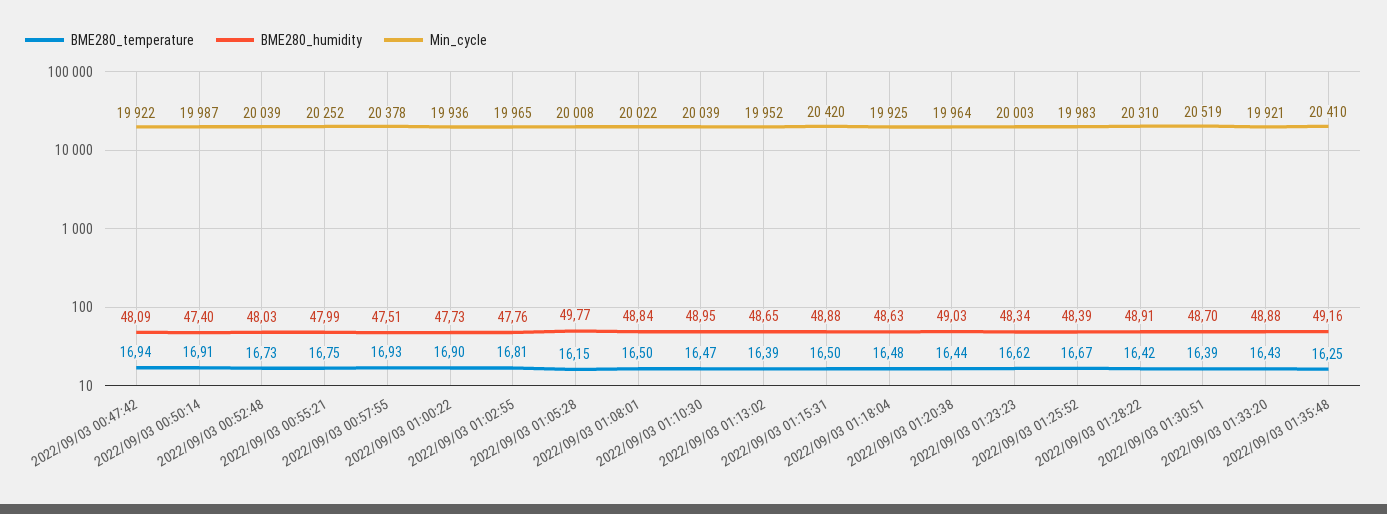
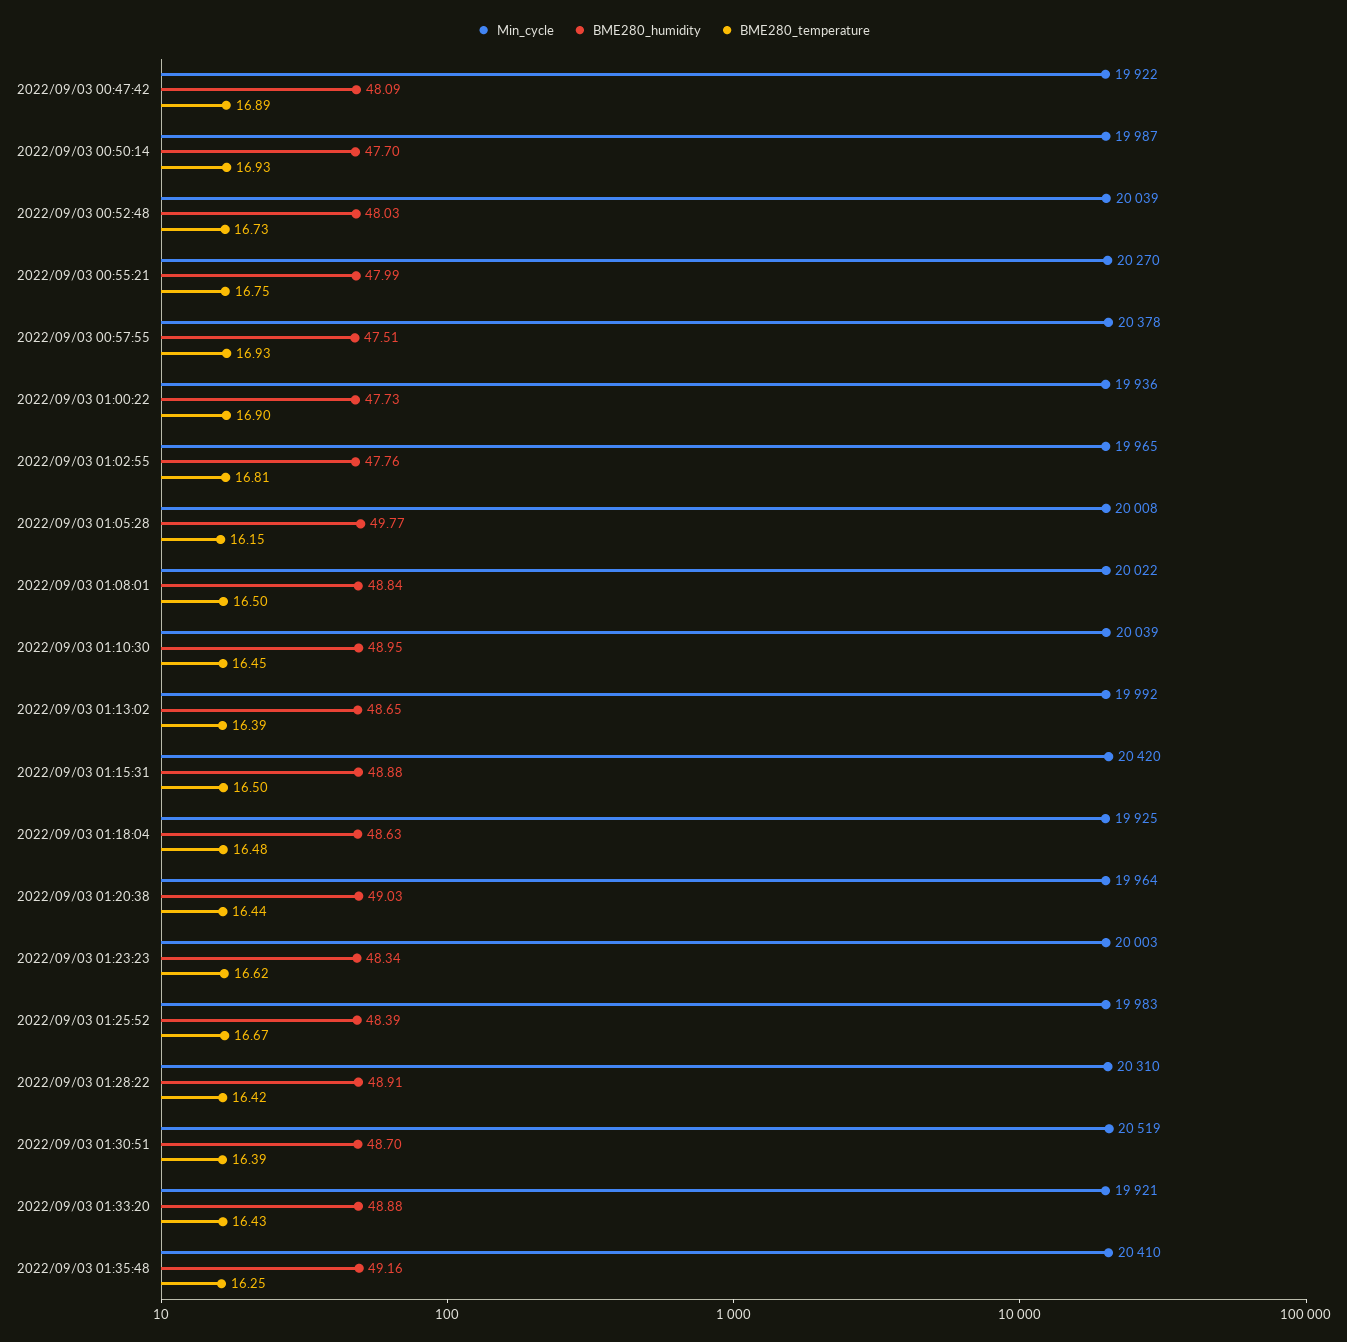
BME280_temperature, 2022/09/03 00:47:42: 16.94 -> 16.89
BME280_temperature, 2022/09/03 00:50:14: 16.91 -> 16.93
BME280_humidity, 2022/09/03 00:50:14: 47.4 -> 47.7
Min_cycle, 2022/09/03 00:55:21: 20252 -> 20270
BME280_temperature, 2022/09/03 01:10:30: 16.47 -> 16.45
Min_cycle, 2022/09/03 01:13:02: 19952 -> 19992

